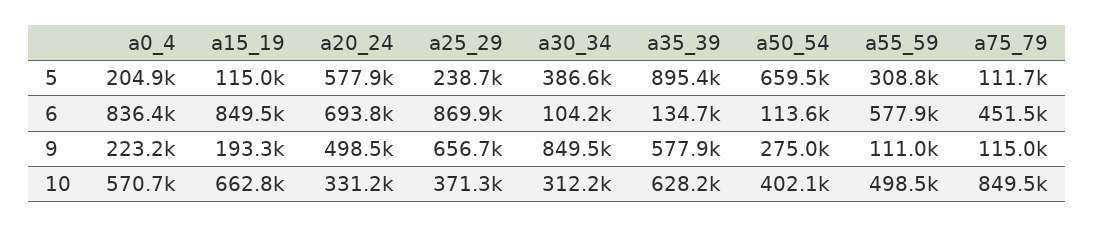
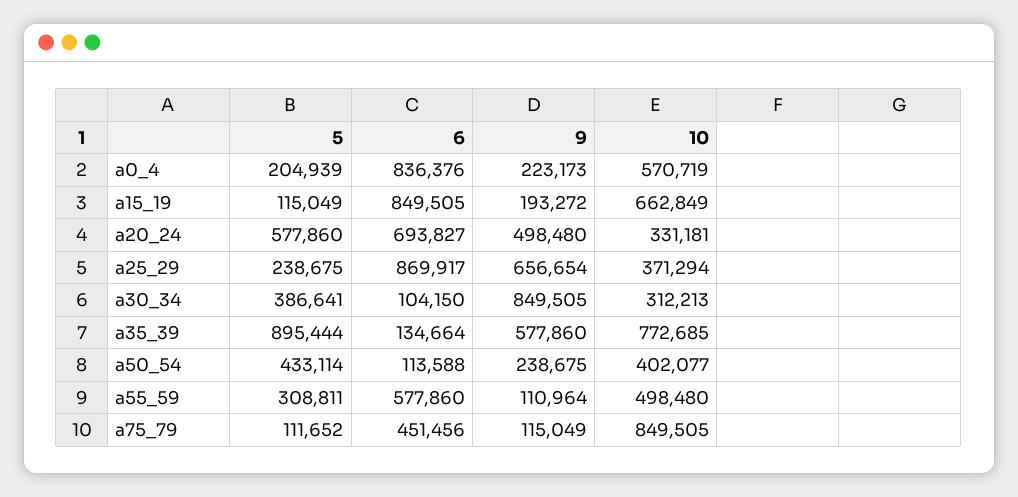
a50_54, 5: 659500 -> 433114
a50_54, 9: 275000 -> 238675
a35_39, 10: 628200 -> 772685

